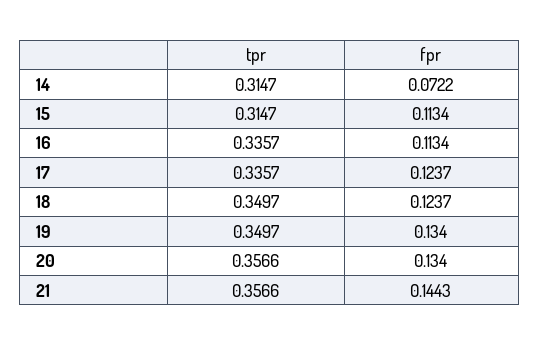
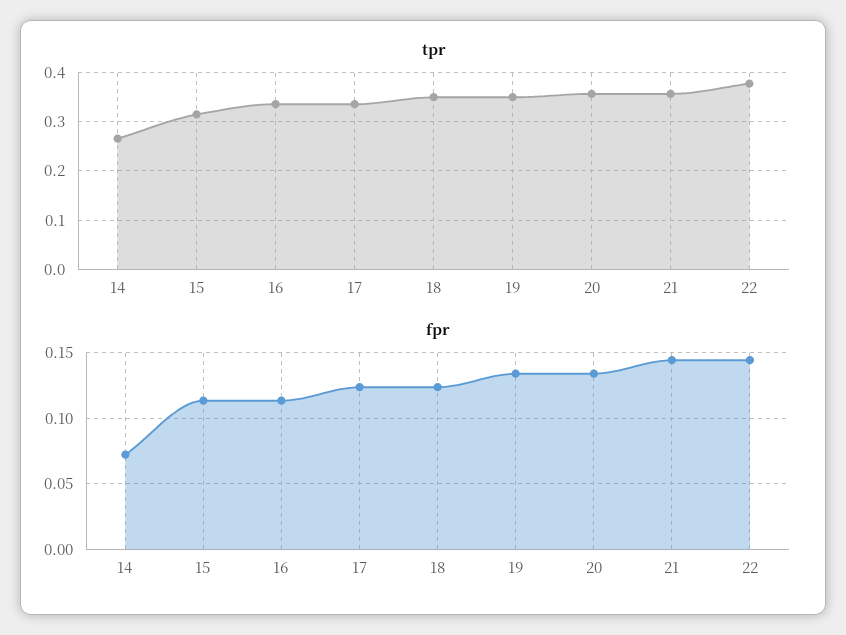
tpr, 14: 0.3147 -> 0.26
tpr, 22: none -> 0.38
fpr, 22: none -> 0.145

